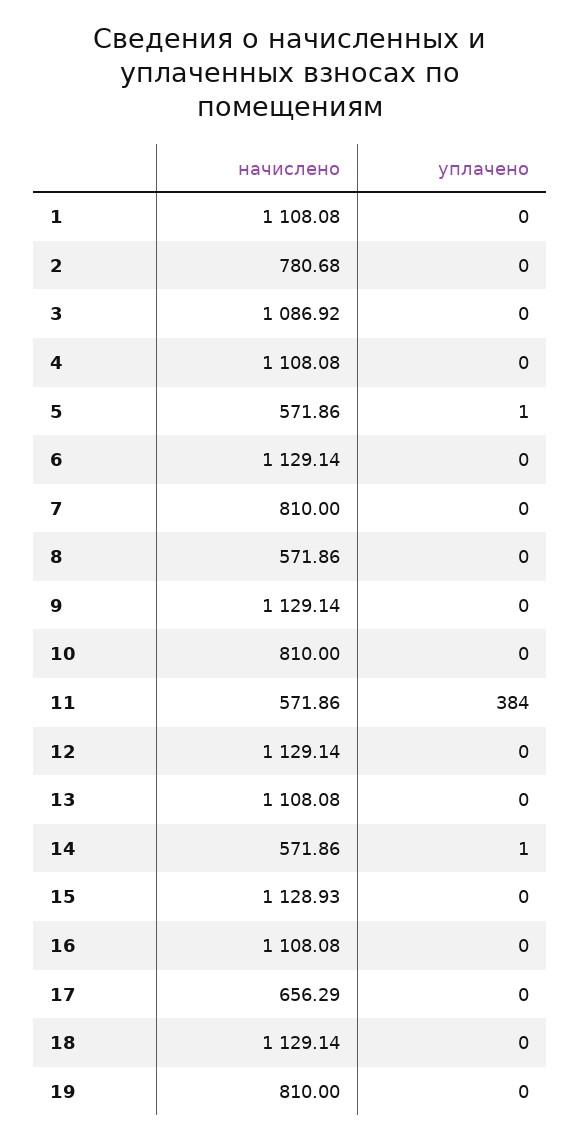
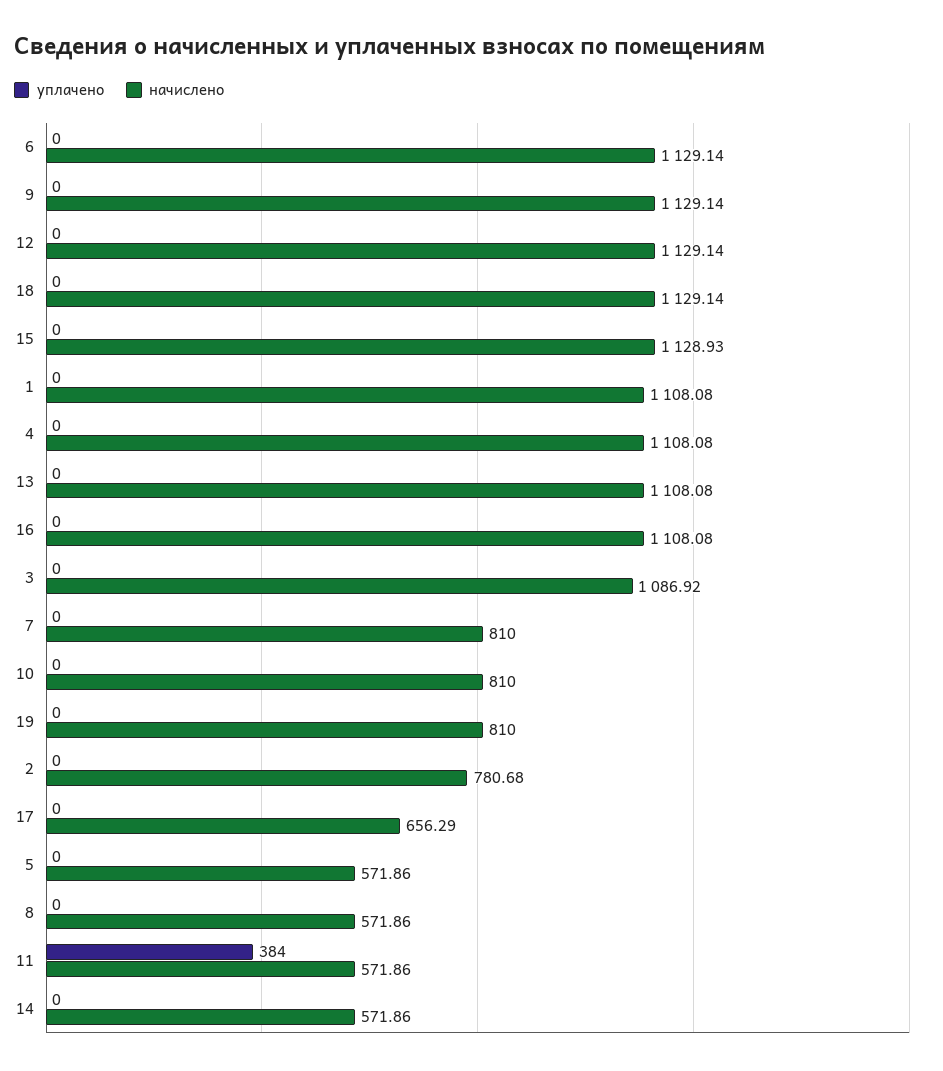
уплачено, 5: 1 -> 0
уплачено, 14: 1 -> 0

